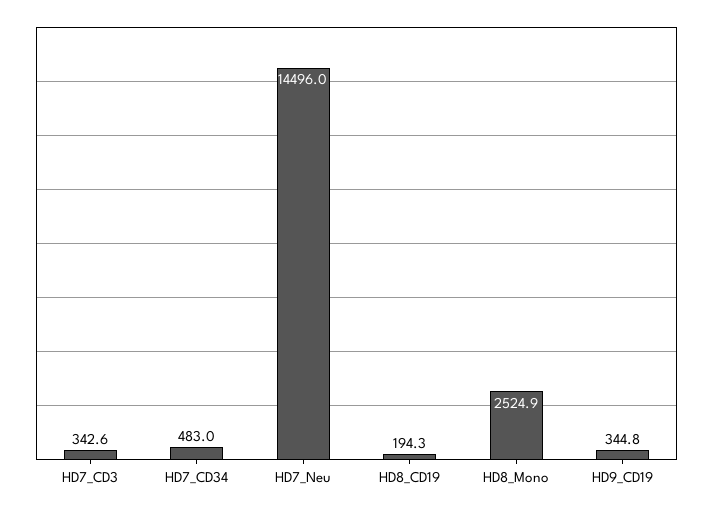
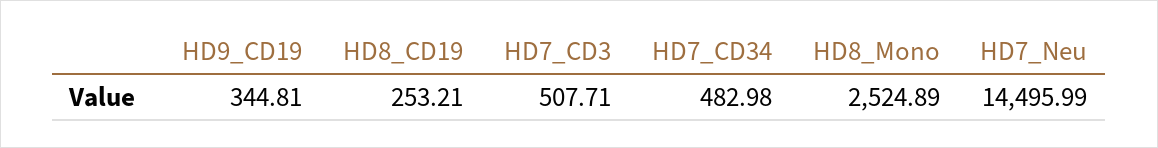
HD7_CD3: 342.6 -> 507.71
HD8_CD19: 194.3 -> 253.21

